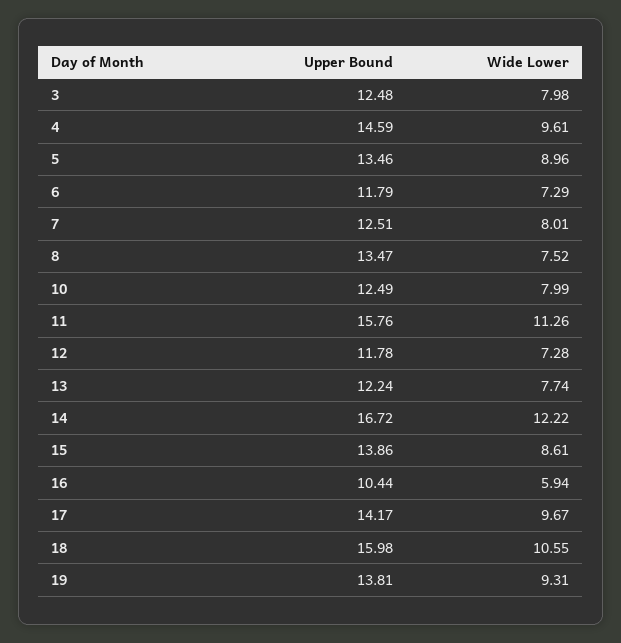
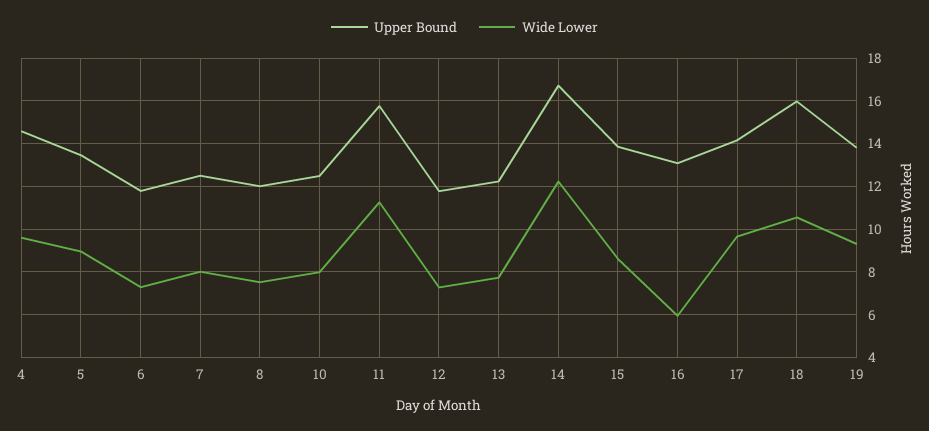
Upper Bound, 3: 12.48 -> none
Wide Lower, 3: 7.98 -> none
Upper Bound, 8: 13.47 -> 12
Upper Bound, 16: 10.44 -> 13

